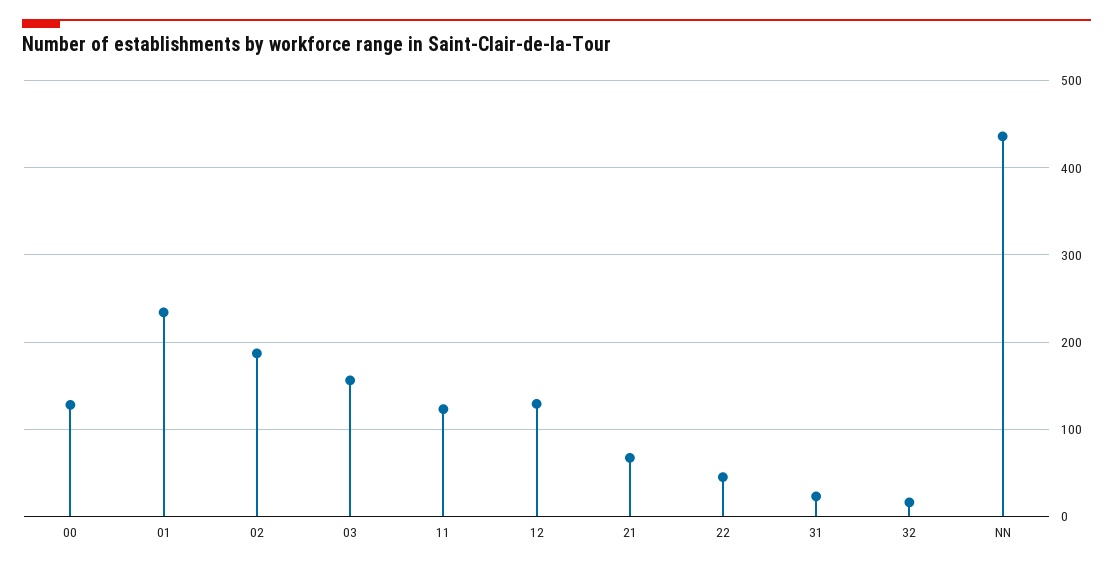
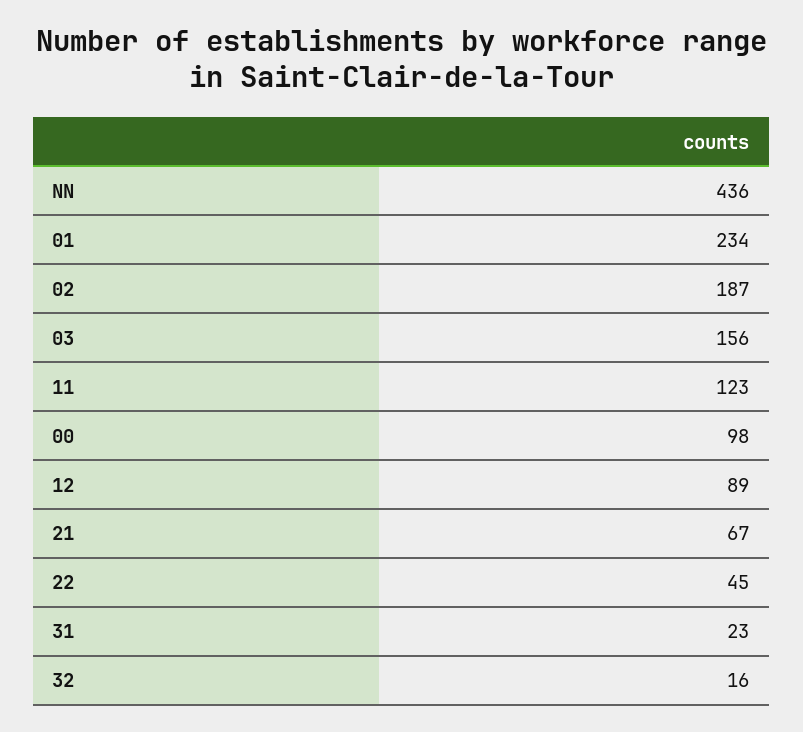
00: 130 -> 98
12: 130 -> 89

